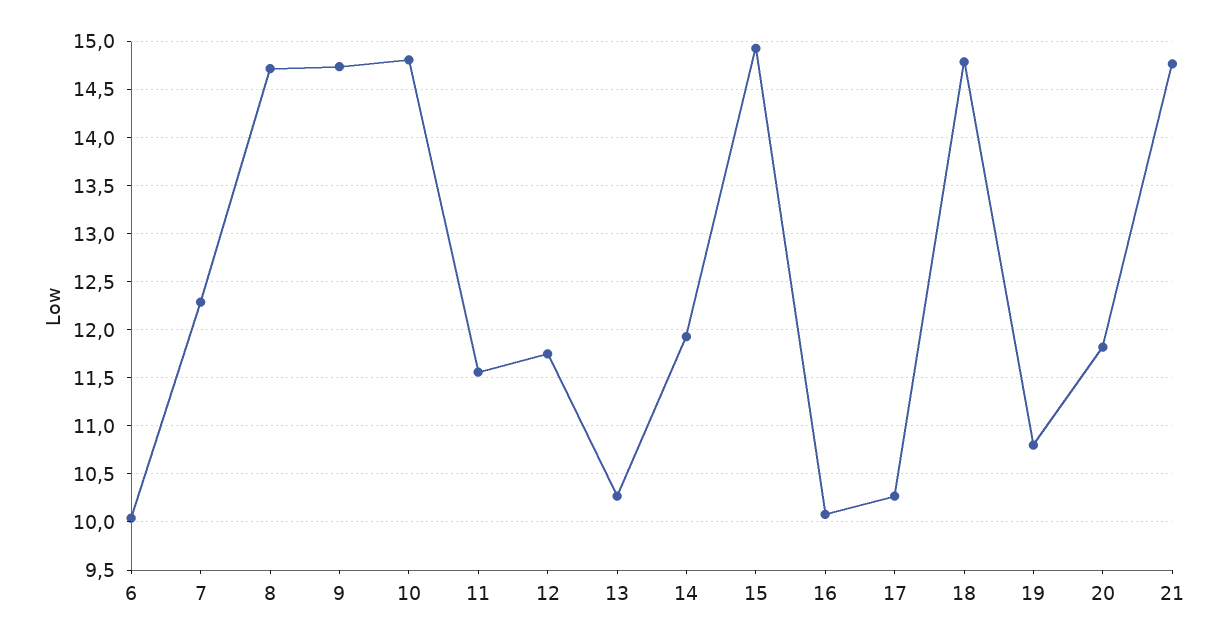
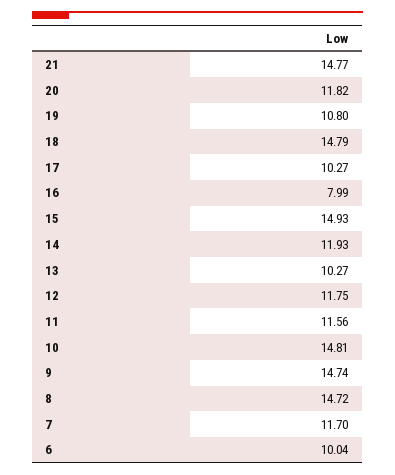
7: 12.3 -> 11.7
16: 10.1 -> 7.99

